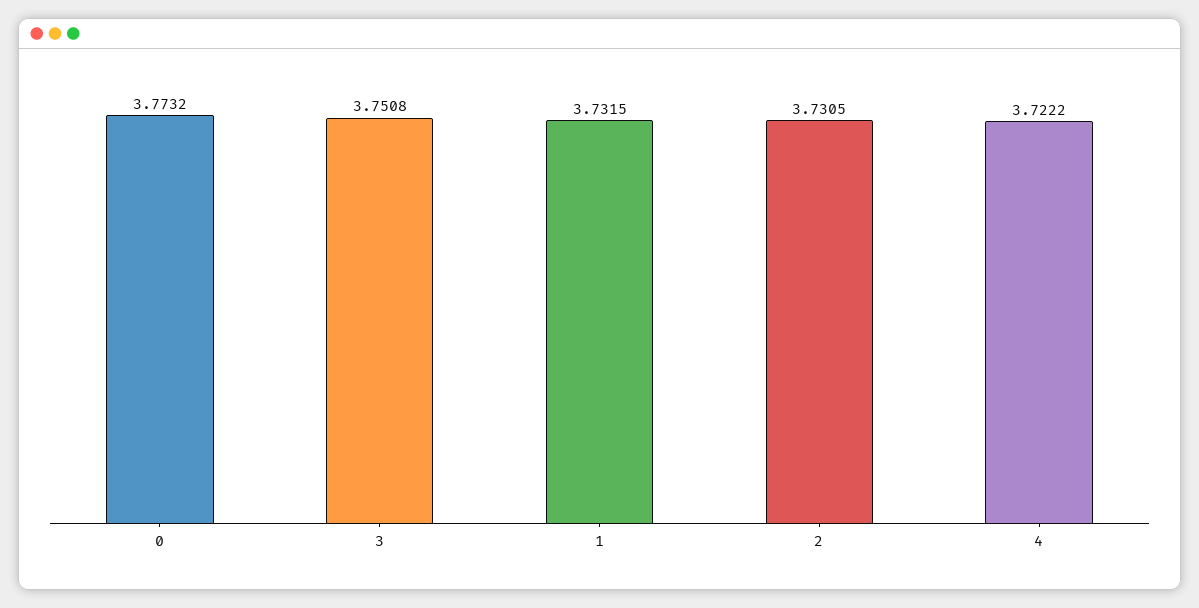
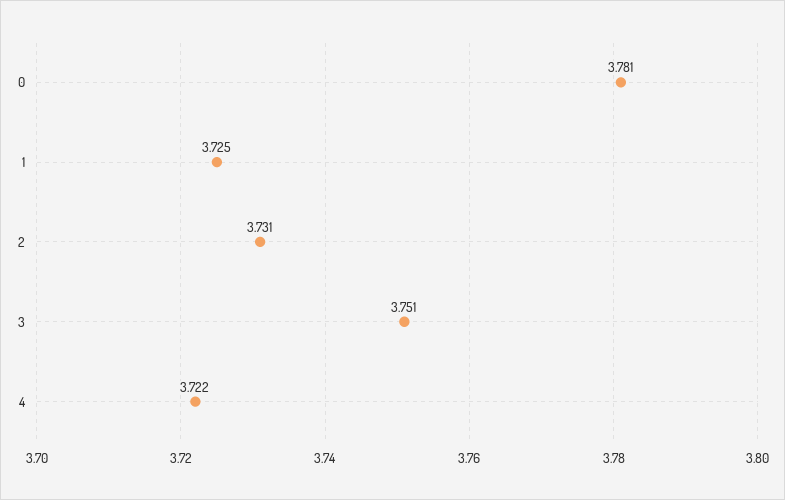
0: 3.7732 -> 3.781
1: 3.7315 -> 3.725

